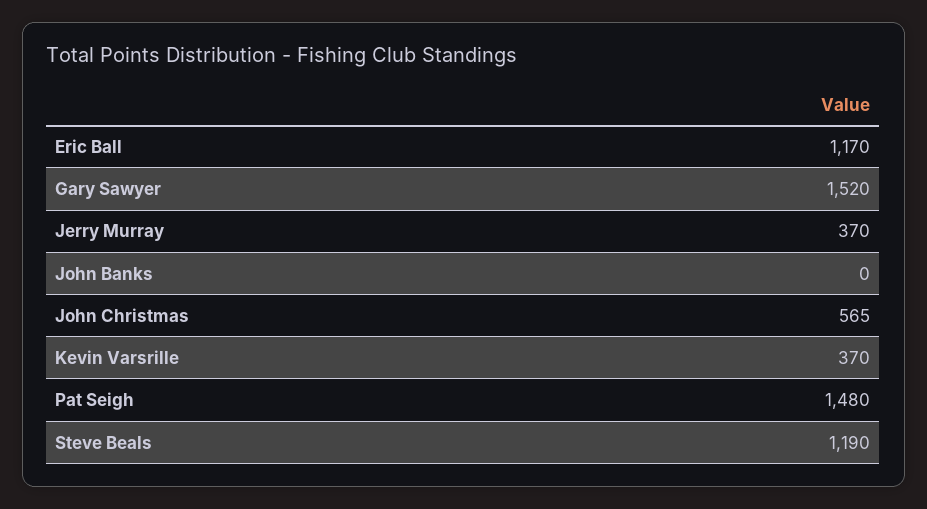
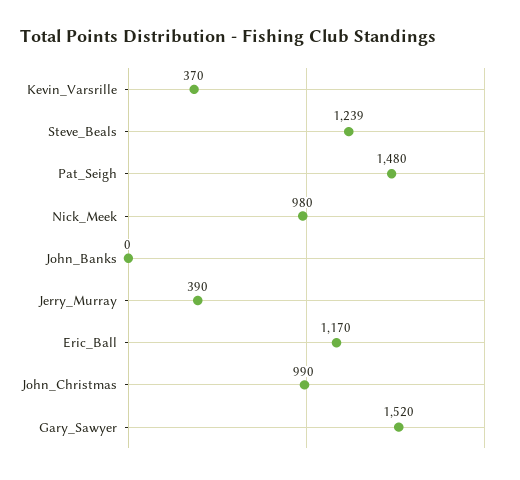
Jerry Murray: 370 -> 390
John Christmas: 565 -> 990
Steve Beals: 1190 -> 1239
Nick_Meek: none -> 980

